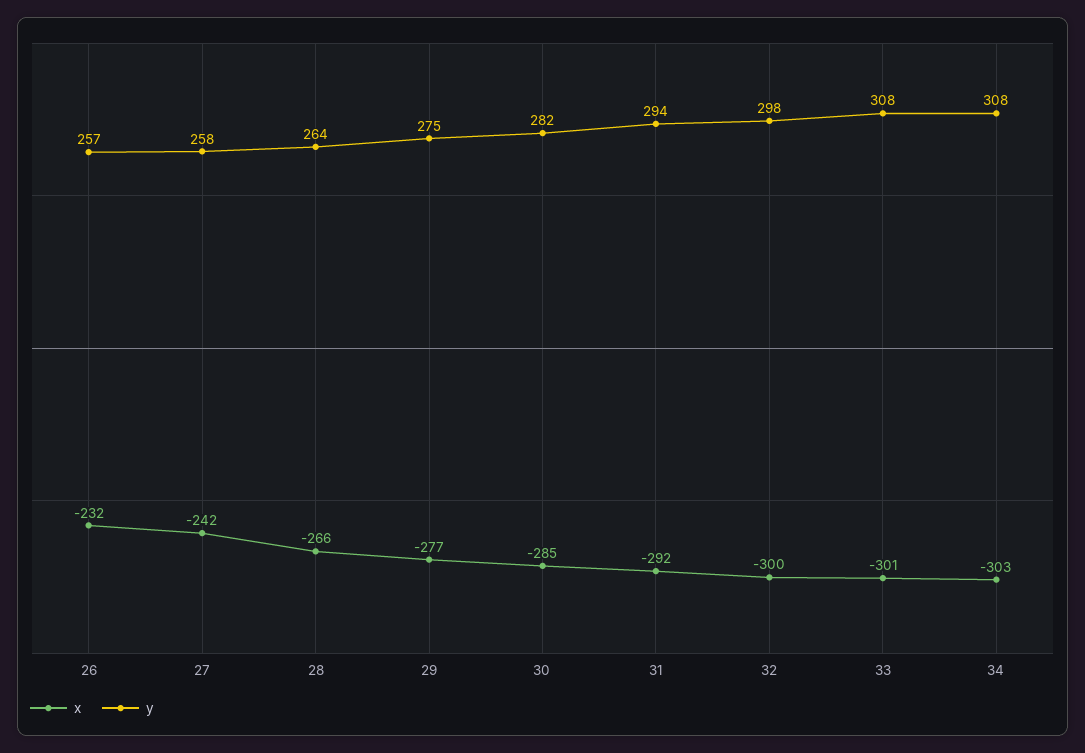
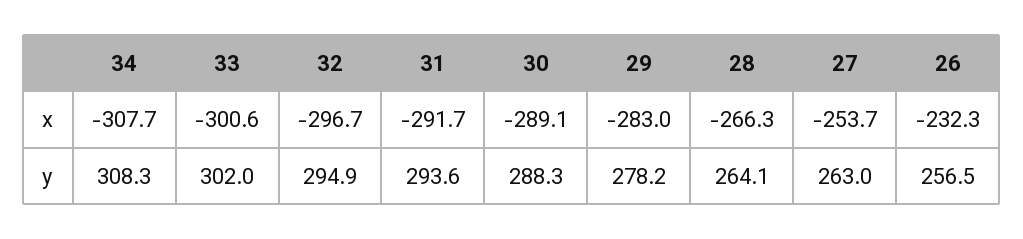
x, 27: -242 -> -253.7
y, 27: 258 -> 263
x, 29: -277 -> -283
y, 29: 275 -> 278.2
x, 30: -285 -> -289.1
y, 30: 282 -> 288.3
x, 32: -300 -> -296.7
y, 32: 298 -> 294.9
y, 33: 308 -> 302
x, 34: -303 -> -307.7

